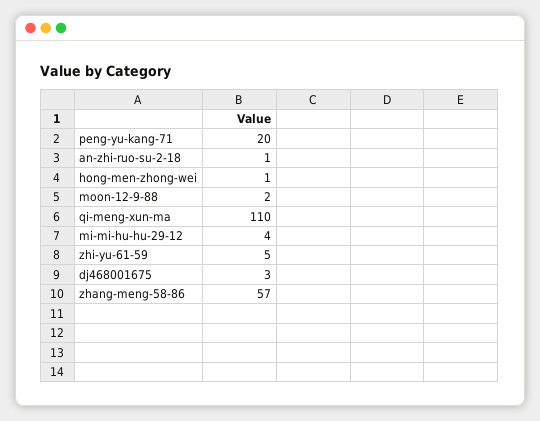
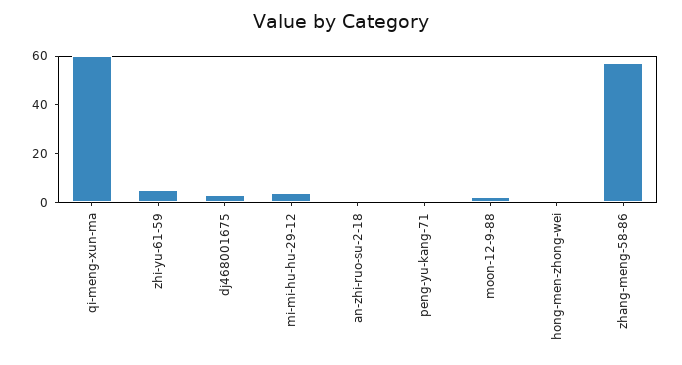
peng-yu-kang-71: 20 -> 0
qi-meng-xun-ma: 110 -> 60

